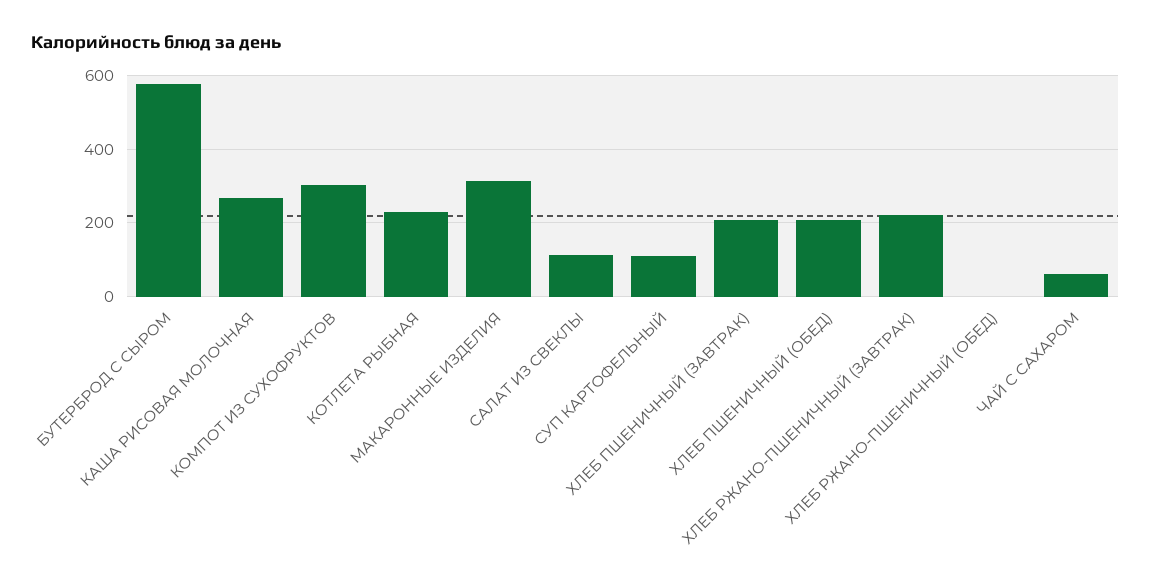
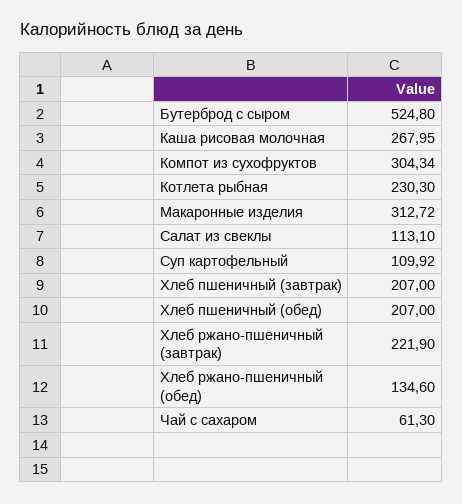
БУТЕРБРОД С СЫРОМ: 580 -> 524.8
ХЛЕБ РЖАНО-ПШЕНИЧНЫЙ (ОБЕД): 0 -> 134.6

